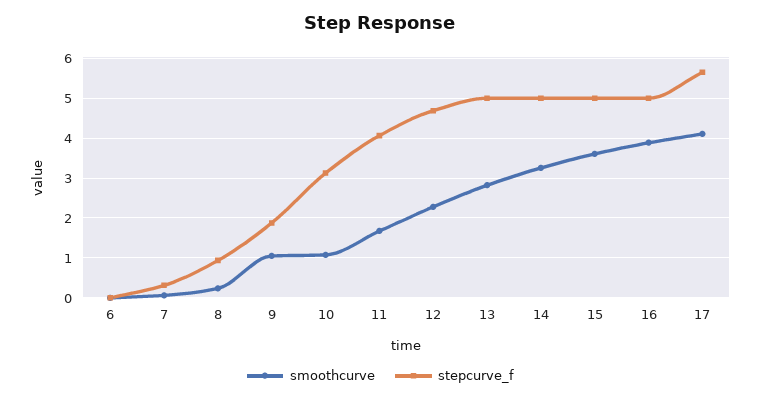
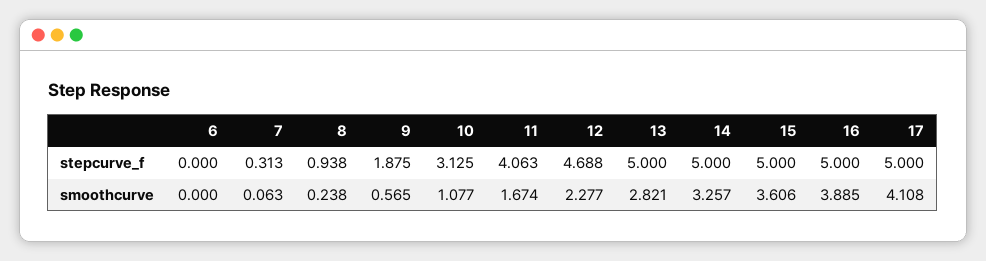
smoothcurve, 9: 1 -> 0.565
stepcurve_f, 17: 5.6 -> 5

